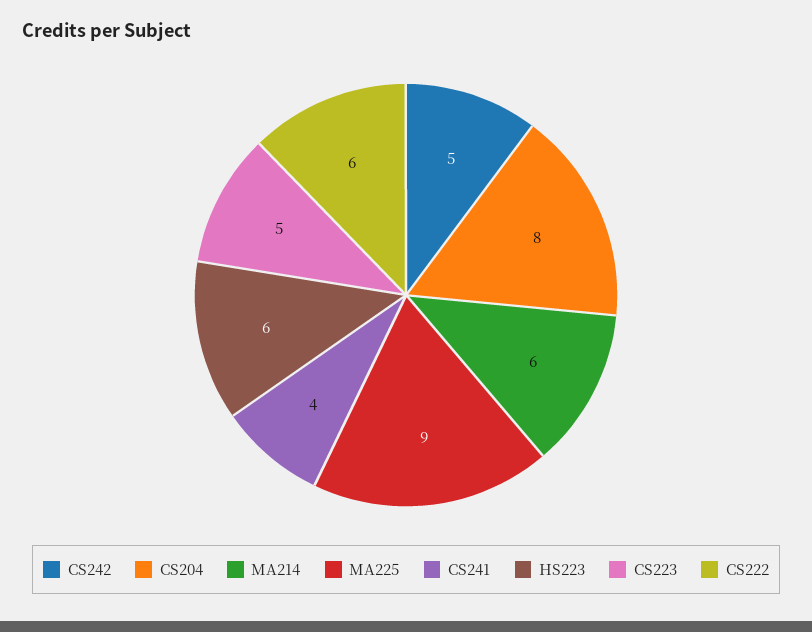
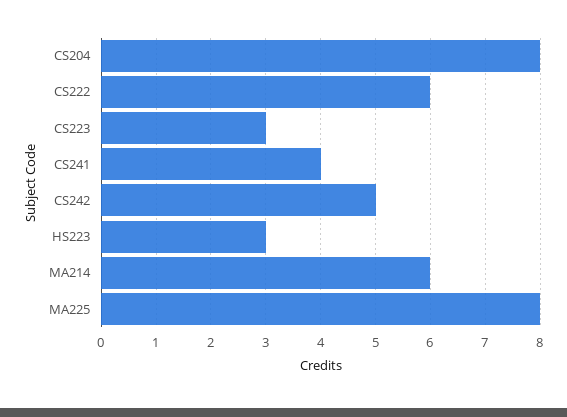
MA225: 9 -> 8
HS223: 6 -> 3
CS223: 5 -> 3

